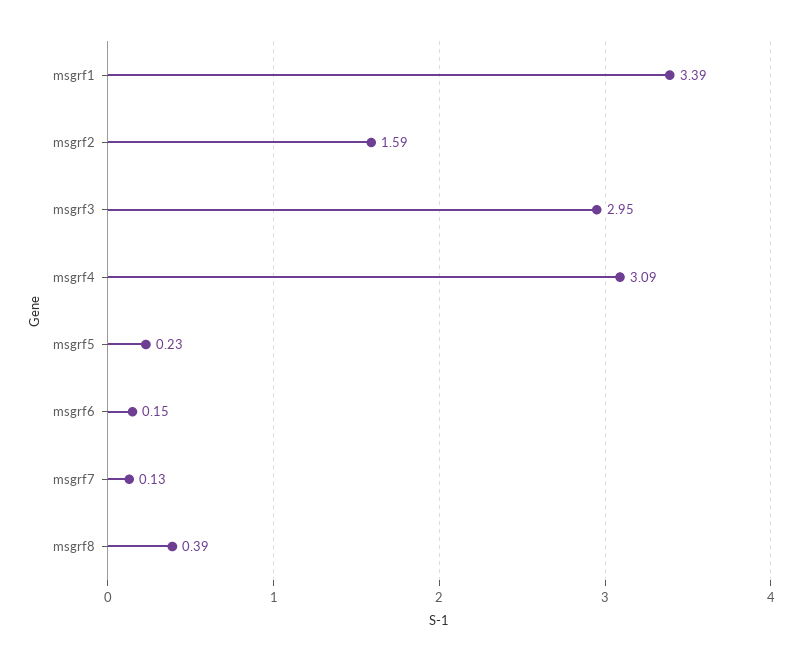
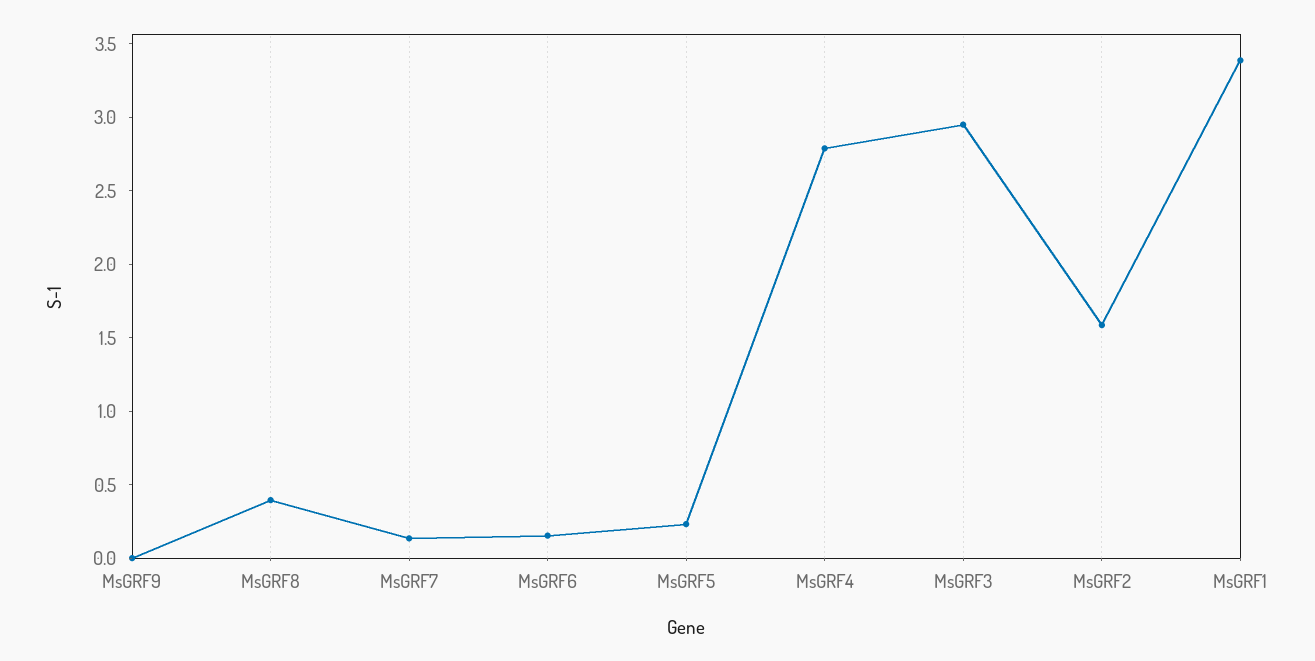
msgrf4: 3.09 -> 2.8
MsGRF9: none -> 0

